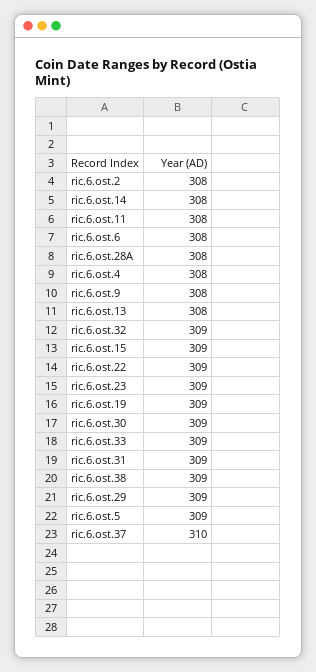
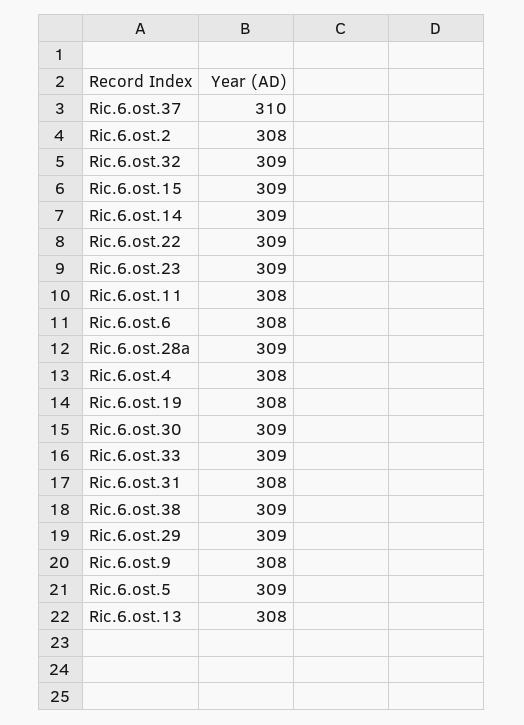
ric.6.ost.14: 308 -> 309
ric.6.ost.28A: 308 -> 309
ric.6.ost.19: 309 -> 308
ric.6.ost.31: 309 -> 308

